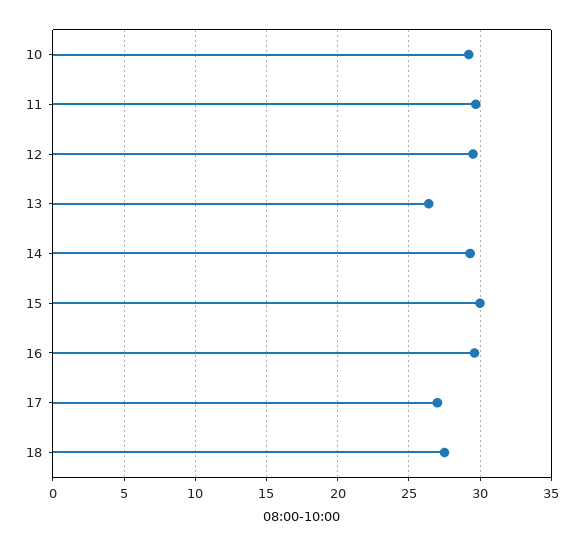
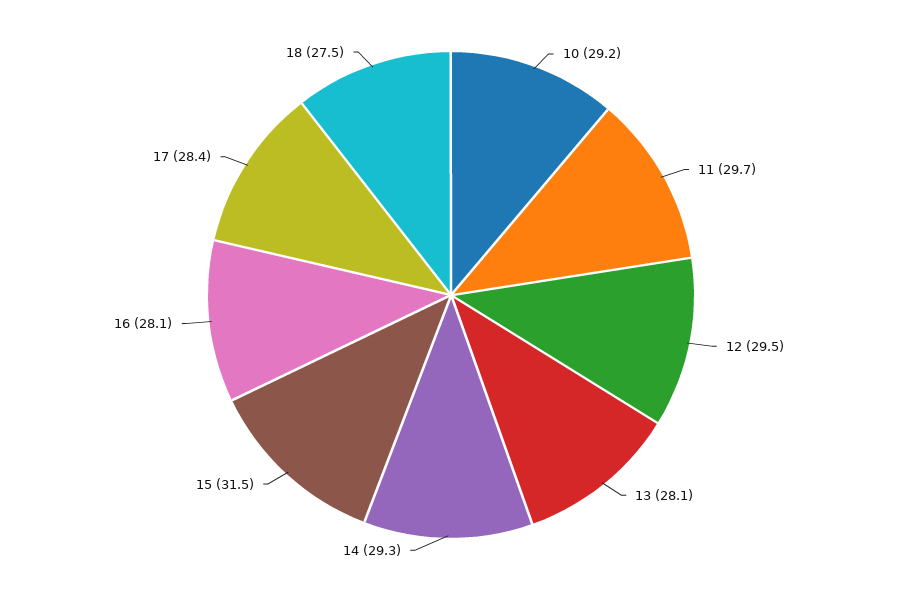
13: 26.5 -> 28.1
15: 30 -> 31.5
16: 29.5 -> 28.1
17: 27 -> 28.4

